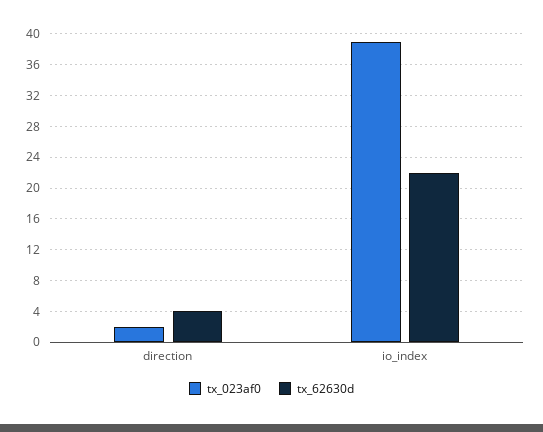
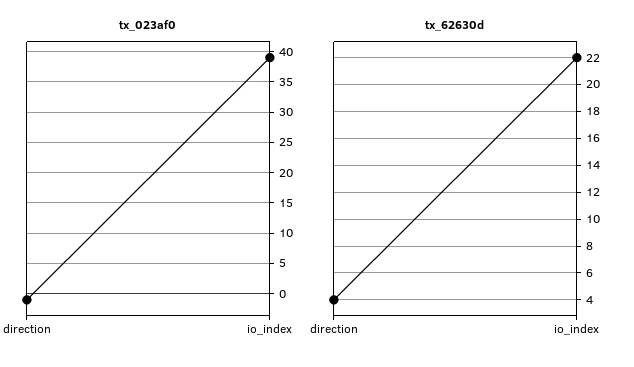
tx_023af0, direction: 2 -> -1

